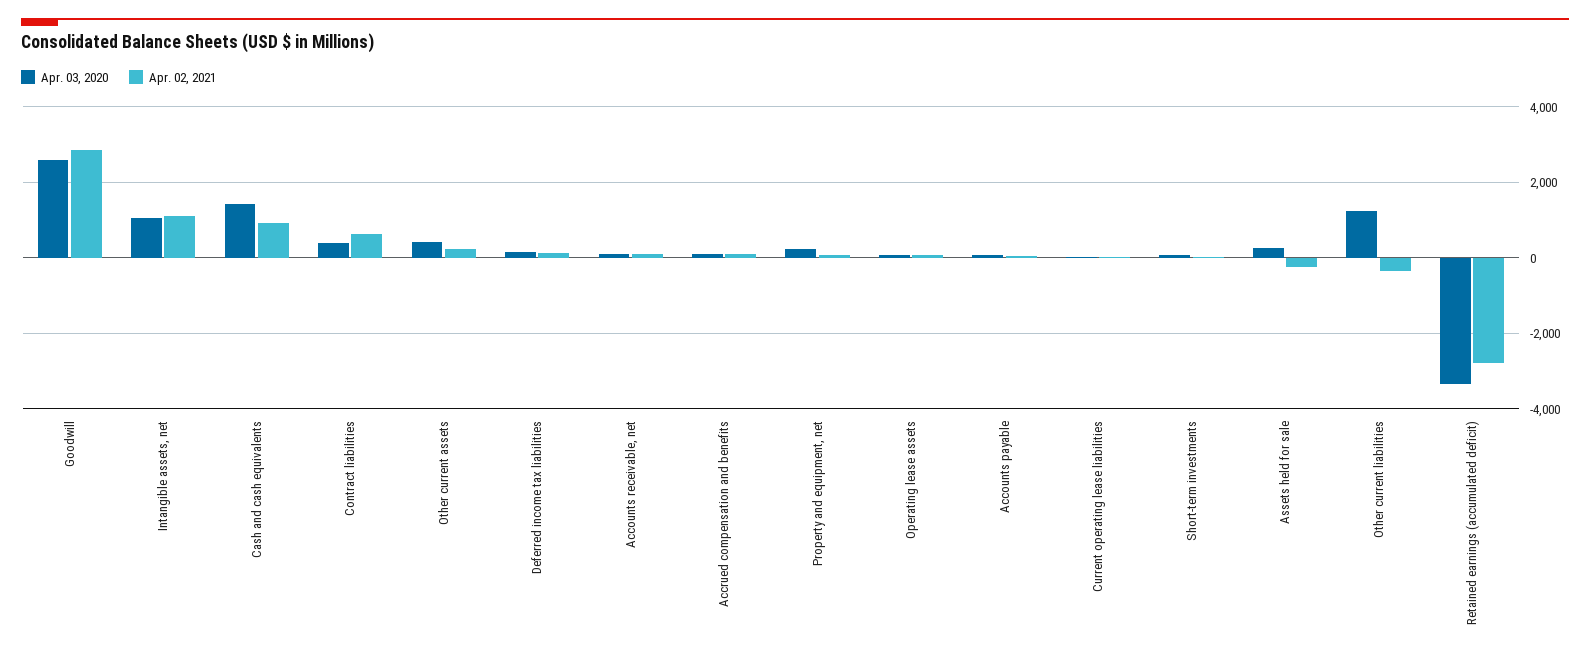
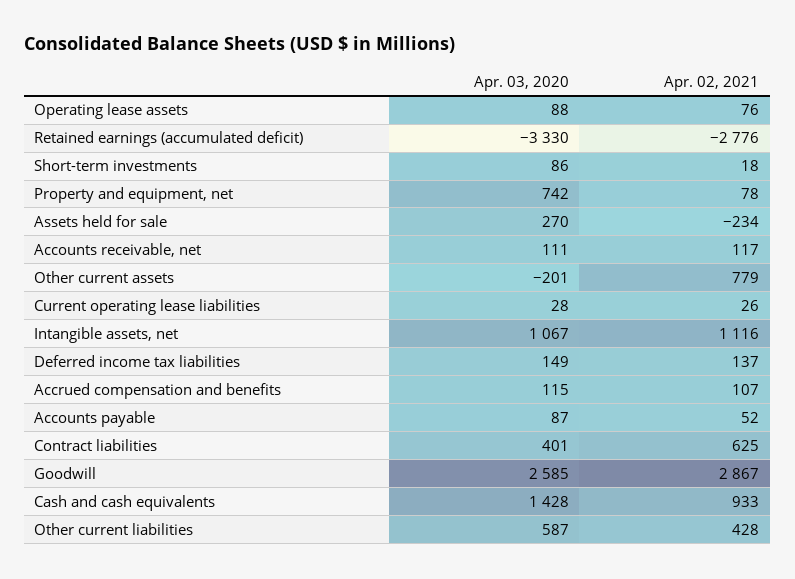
Apr. 03, 2020, Other current assets: 400 -> -201
Apr. 02, 2021, Other current assets: 200 -> 779
Apr. 03, 2020, Property and equipment, net: 200 -> 742
Apr. 03, 2020, Other current liabilities: 1200 -> 587
Apr. 02, 2021, Other current liabilities: -400 -> 428

